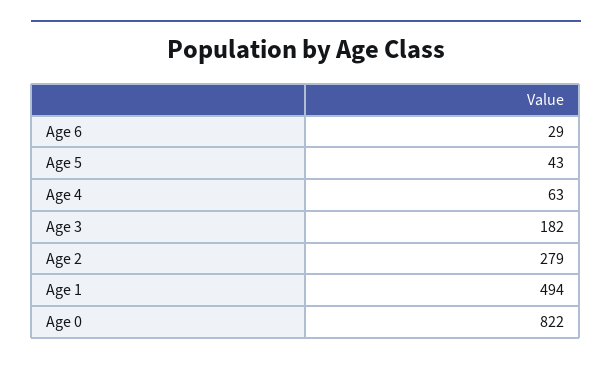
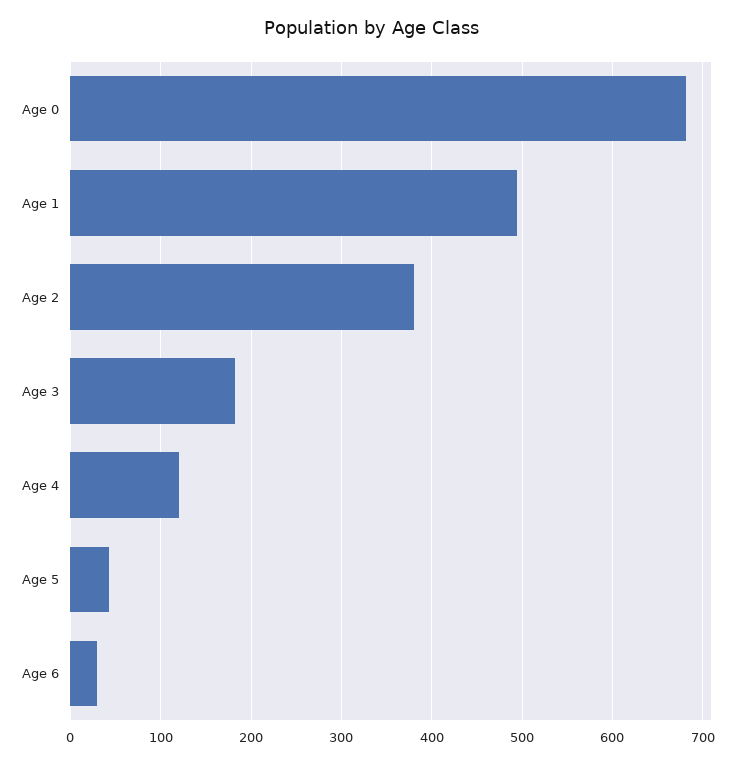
Age 4: 63 -> 120
Age 2: 279 -> 380
Age 0: 822 -> 680

